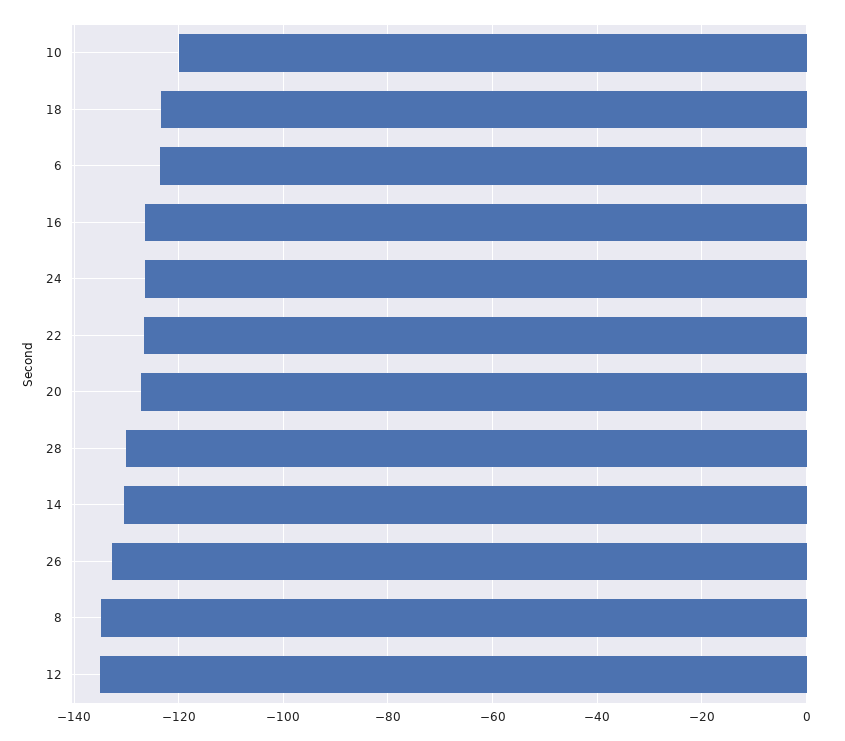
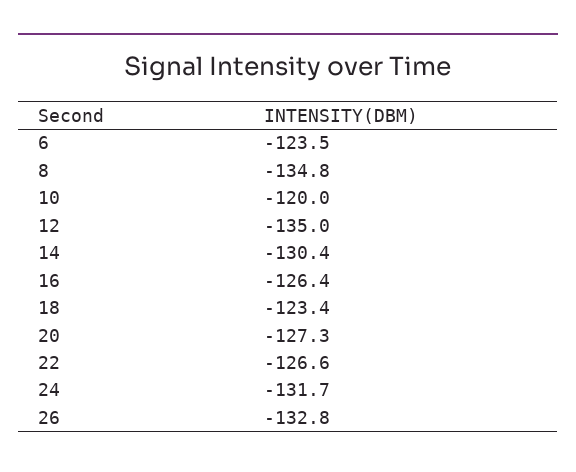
24: -126 -> -131.7
28: -130 -> none

